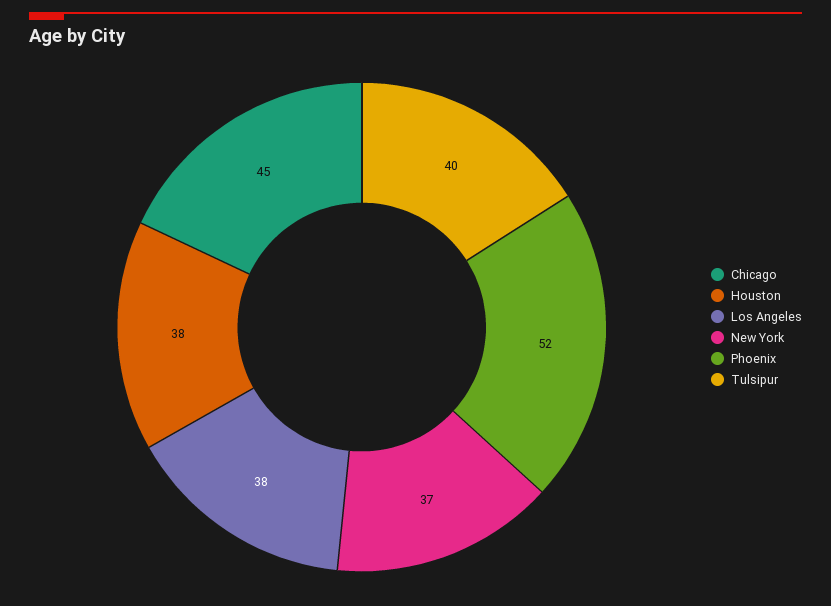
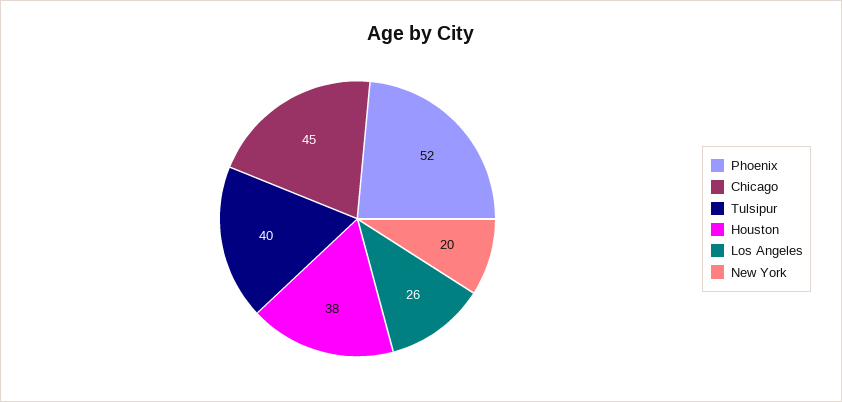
Los Angeles: 38 -> 26
New York: 37 -> 20

